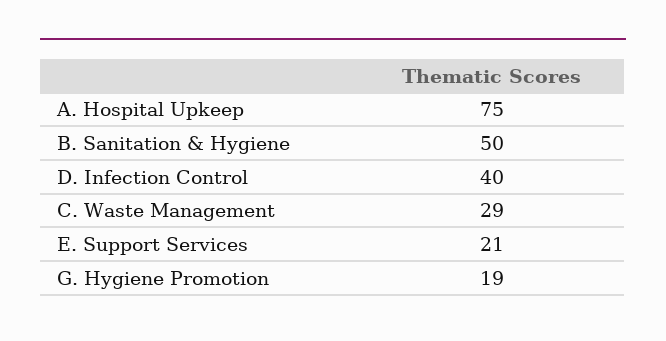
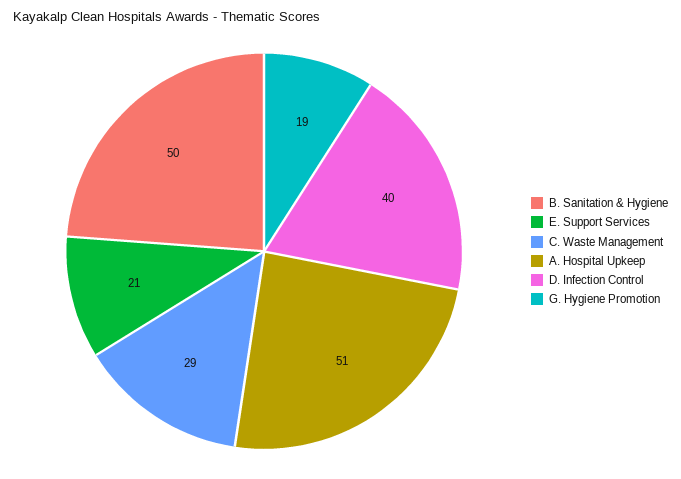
A. Hospital Upkeep: 75 -> 51

